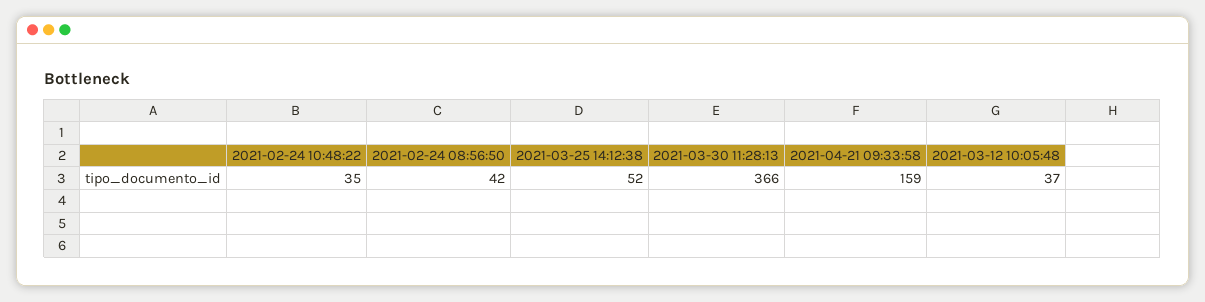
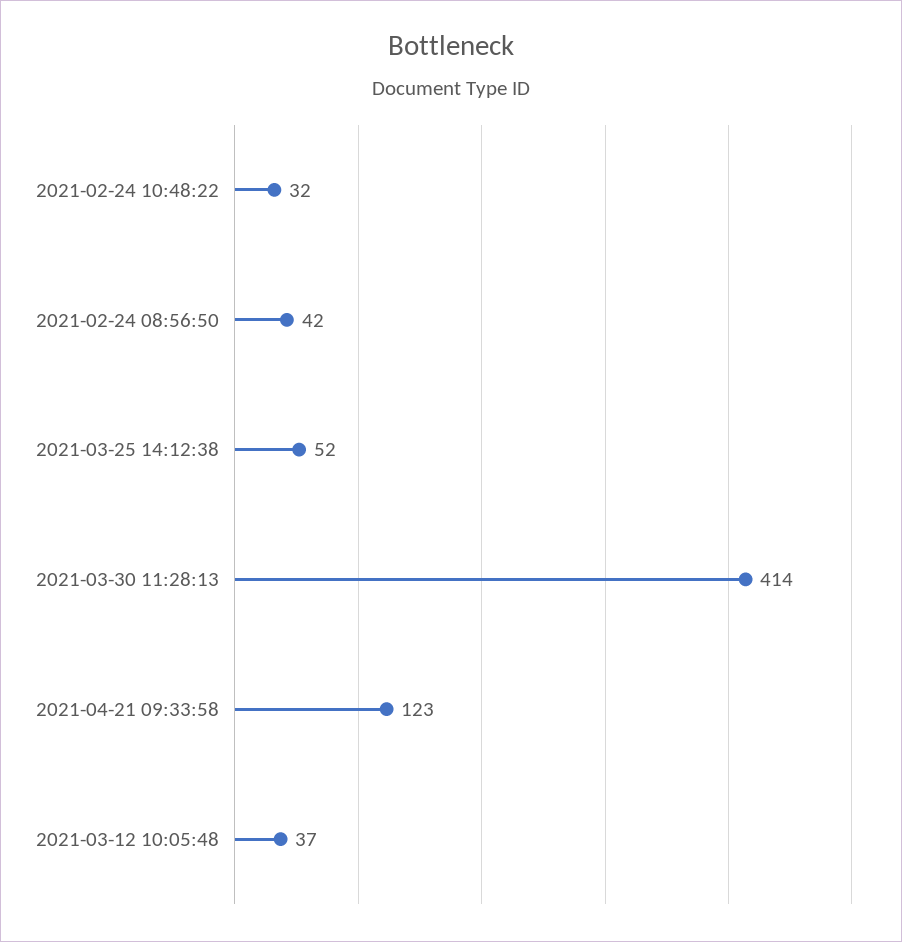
2021-02-24 10:48:22: 35 -> 32
2021-03-30 11:28:13: 366 -> 414
2021-04-21 09:33:58: 159 -> 123

